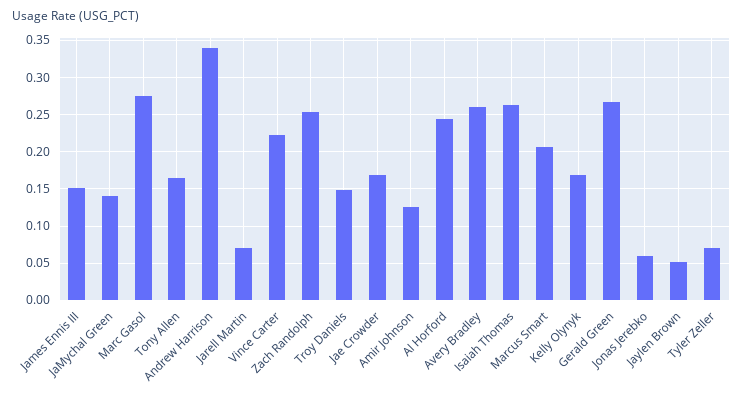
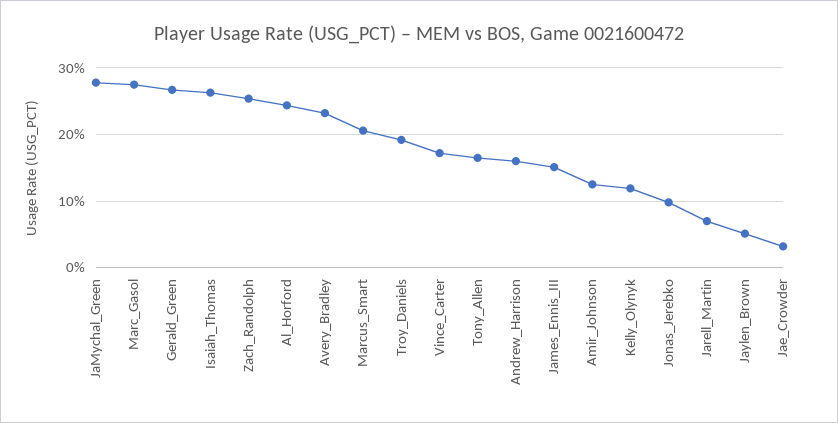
JaMychal Green: 0.14 -> 0.28
Andrew Harrison: 0.34 -> 0.16
Vince Carter: 0.22 -> 0.17
Troy Daniels: 0.15 -> 0.19
Jae Crowder: 0.17 -> 0.03
Avery Bradley: 0.26 -> 0.23
Kelly Olynyk: 0.17 -> 0.12
Jonas Jerebko: 0.06 -> 0.1
Tyler Zeller: 0.07 -> none

